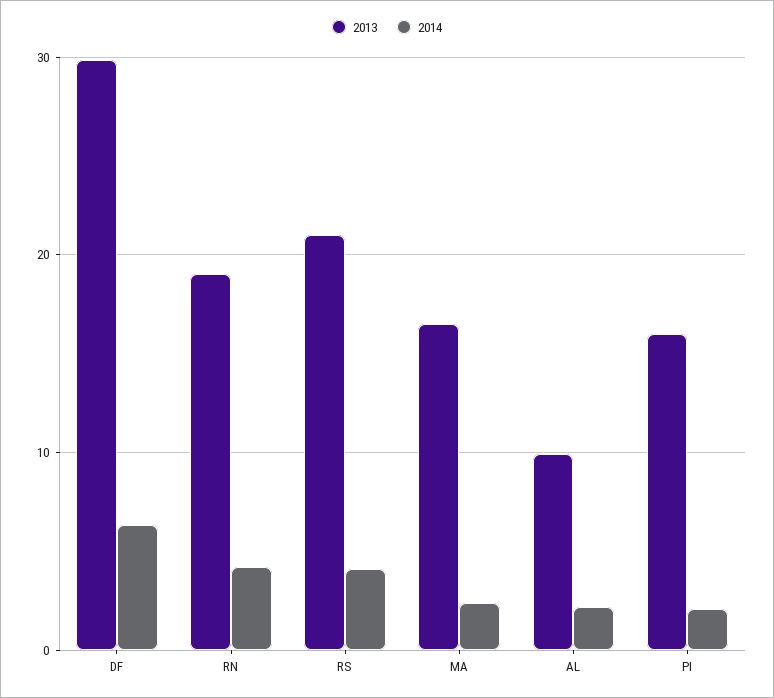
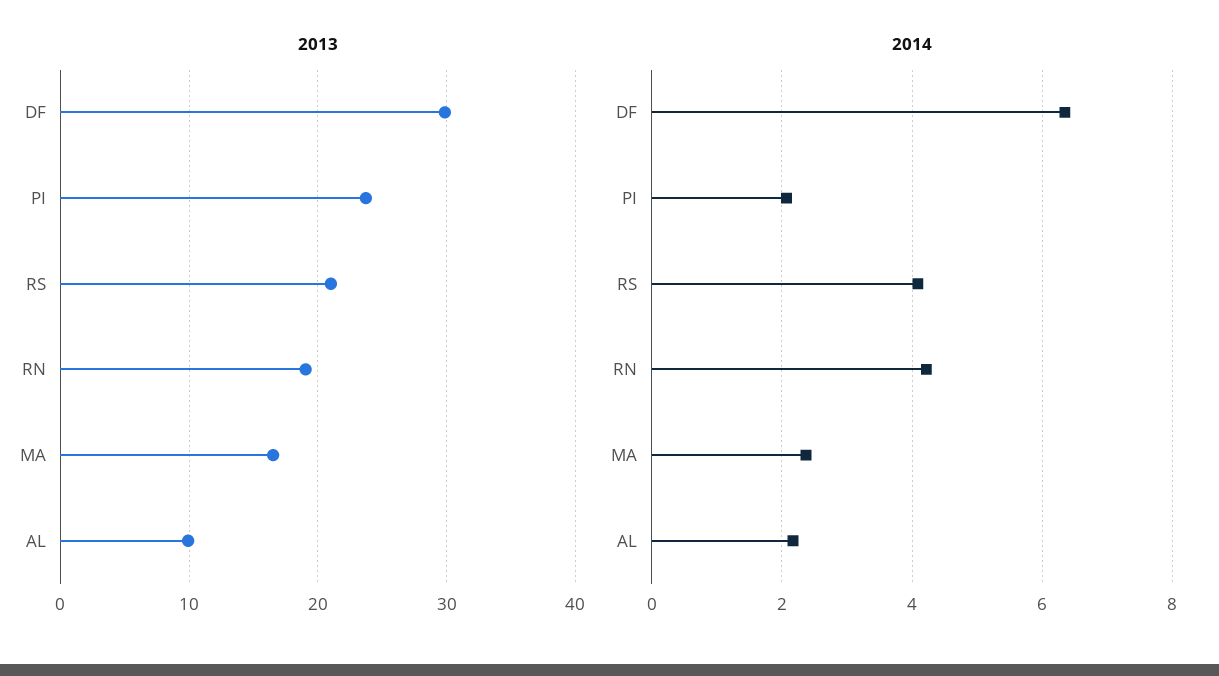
2013, PI: 16 -> 24

